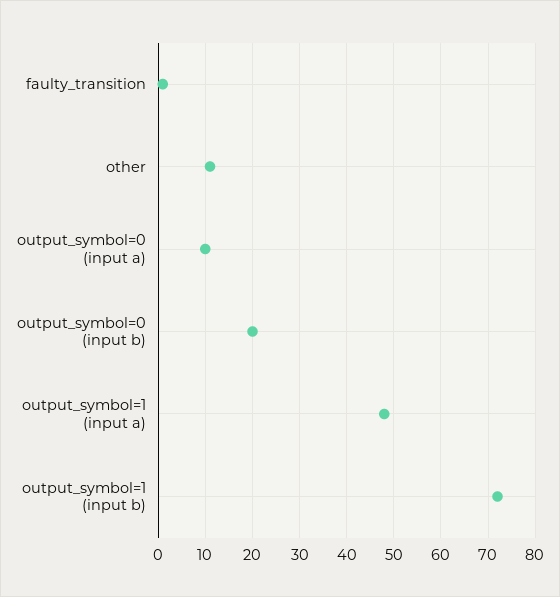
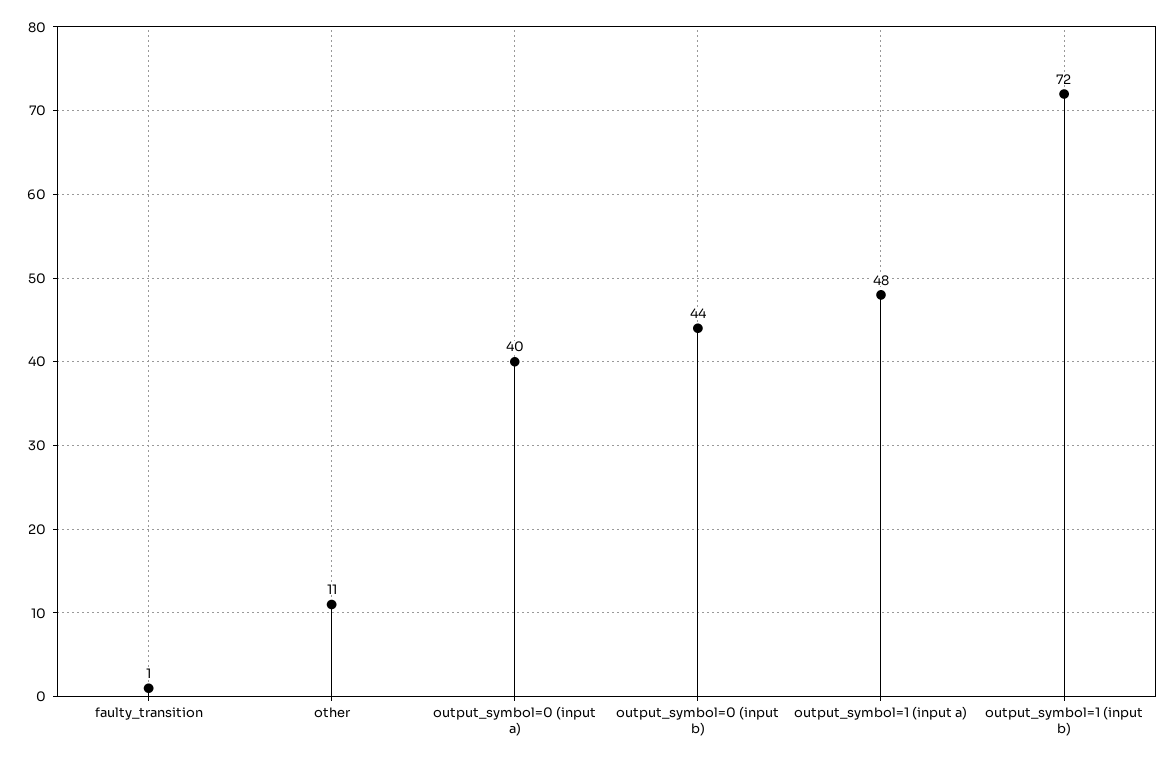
output_symbol=0 (input a): 10 -> 40
output_symbol=0 (input b): 20 -> 44

